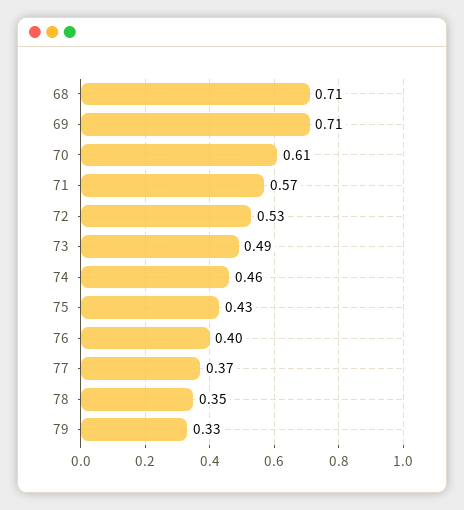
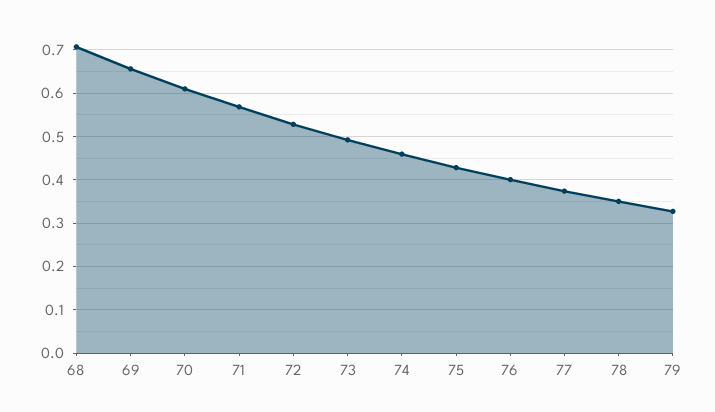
69: 0.71 -> 0.66

